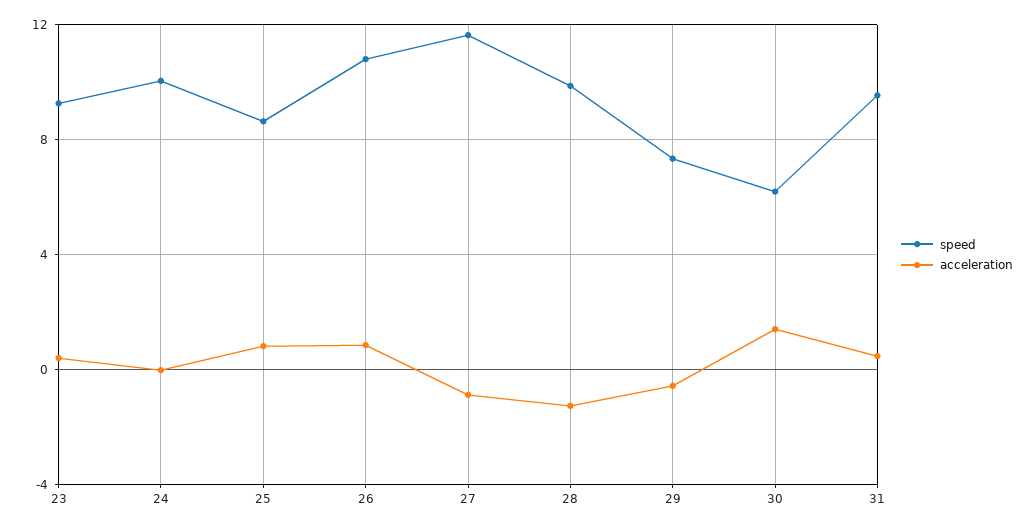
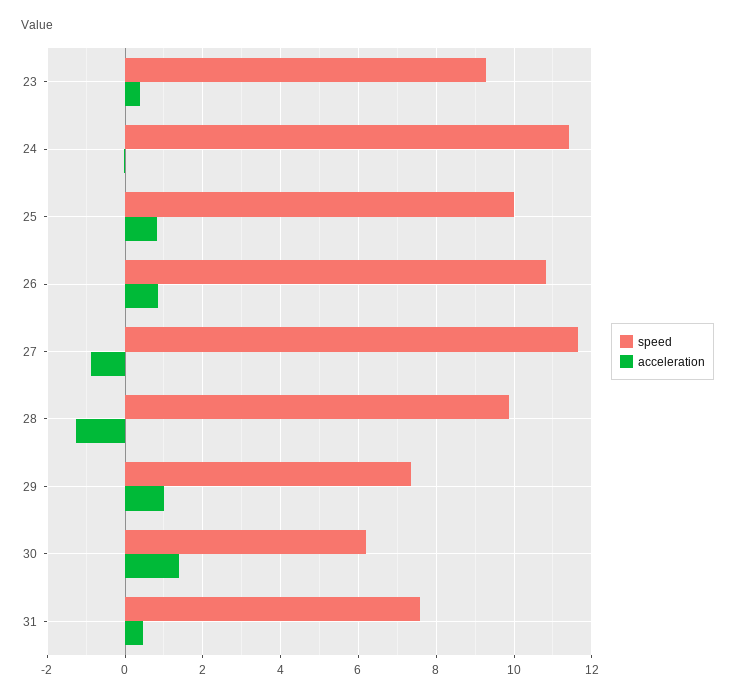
speed, 24: 10 -> 11.4
speed, 25: 8.5 -> 10
acceleration, 29: -0.5 -> 1
speed, 31: 9.5 -> 7.6

